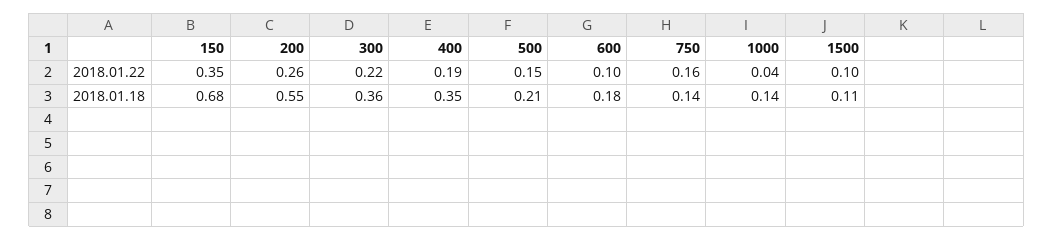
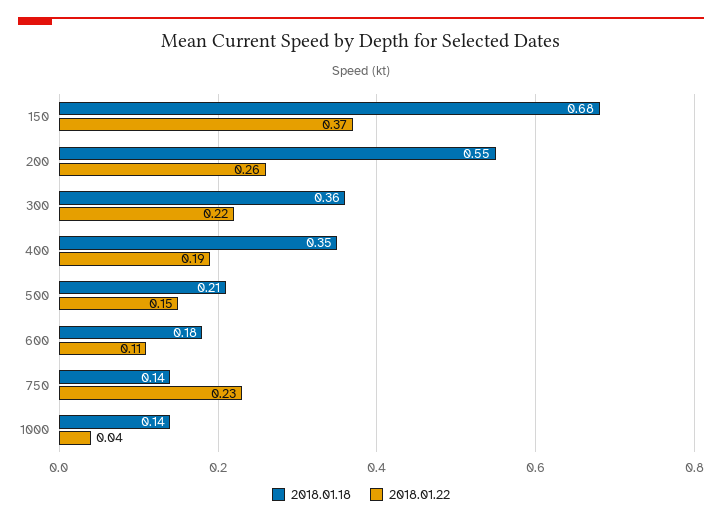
2018.01.22, 150: 0.35 -> 0.37
2018.01.22, 600: 0.1 -> 0.11
2018.01.22, 750: 0.16 -> 0.23
2018.01.22, 1500: 0.1 -> none
2018.01.18, 1500: 0.11 -> none

